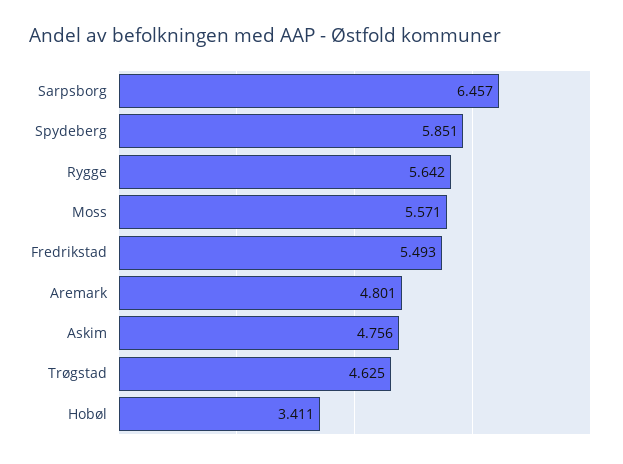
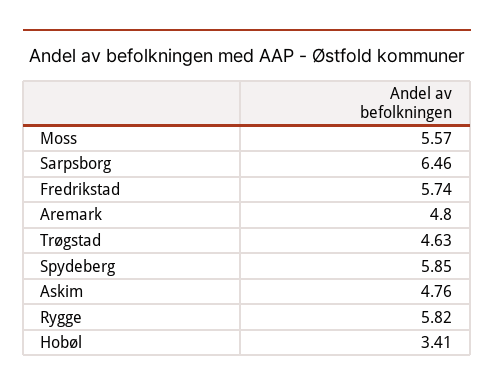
Rygge: 5.642 -> 5.82
Fredrikstad: 5.493 -> 5.74

